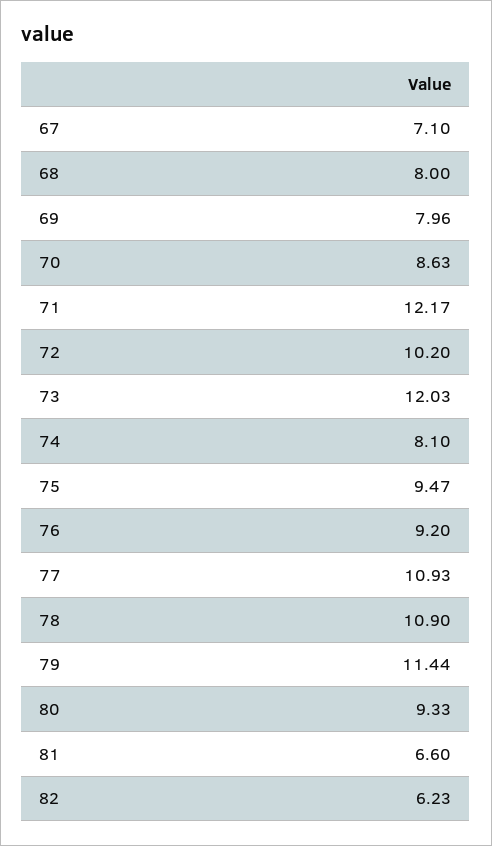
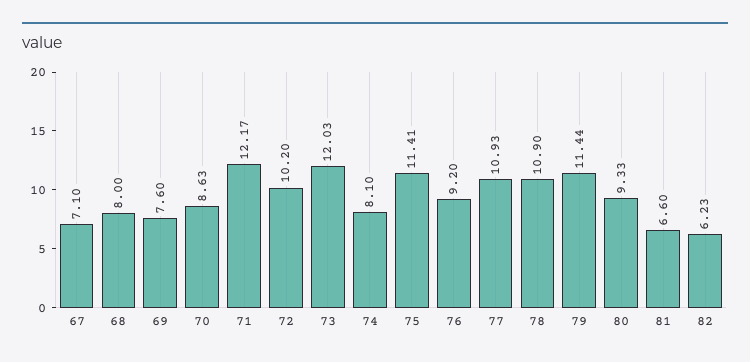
69: 7.96 -> 7.6
75: 9.47 -> 11.41

